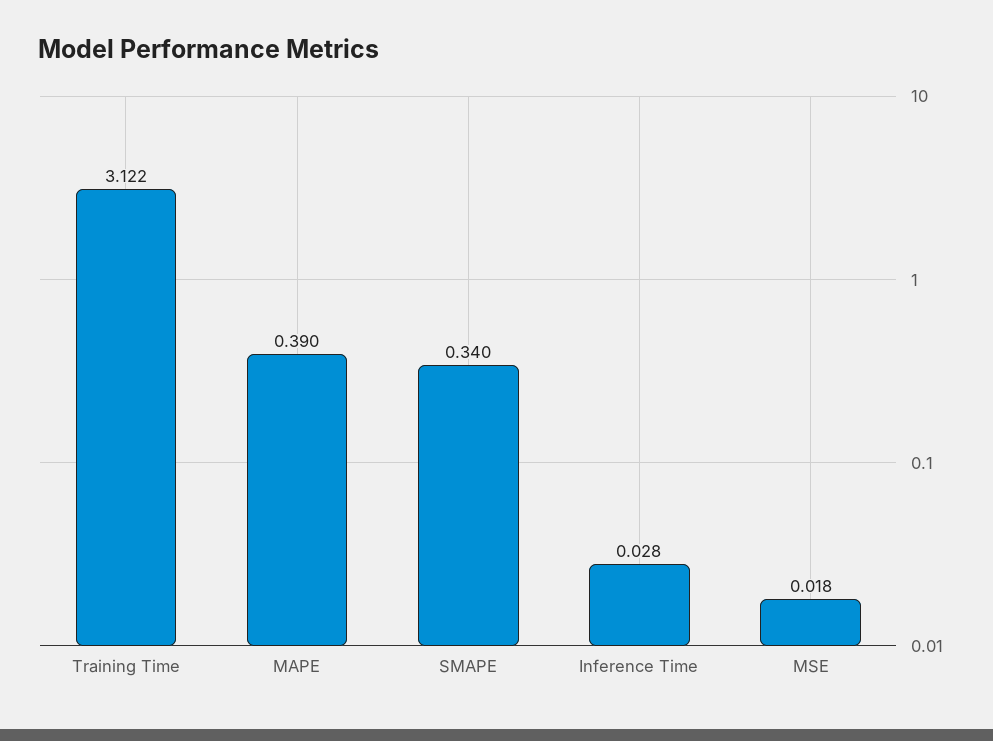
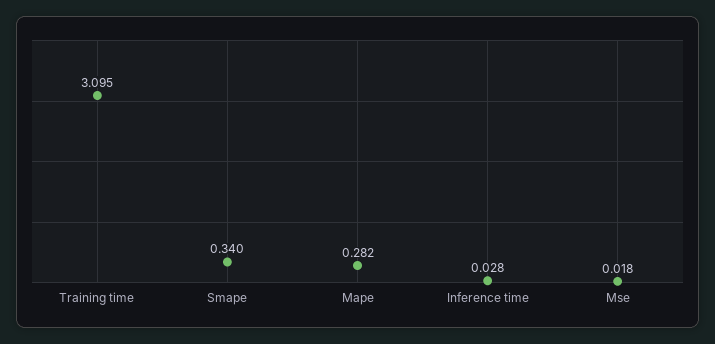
Training Time: 3.122 -> 3.095
MAPE: 0.39 -> 0.282

